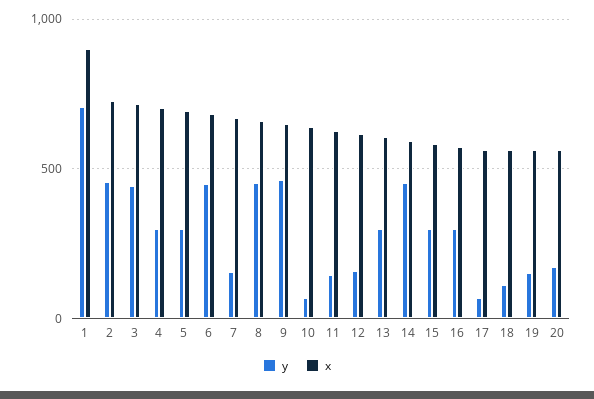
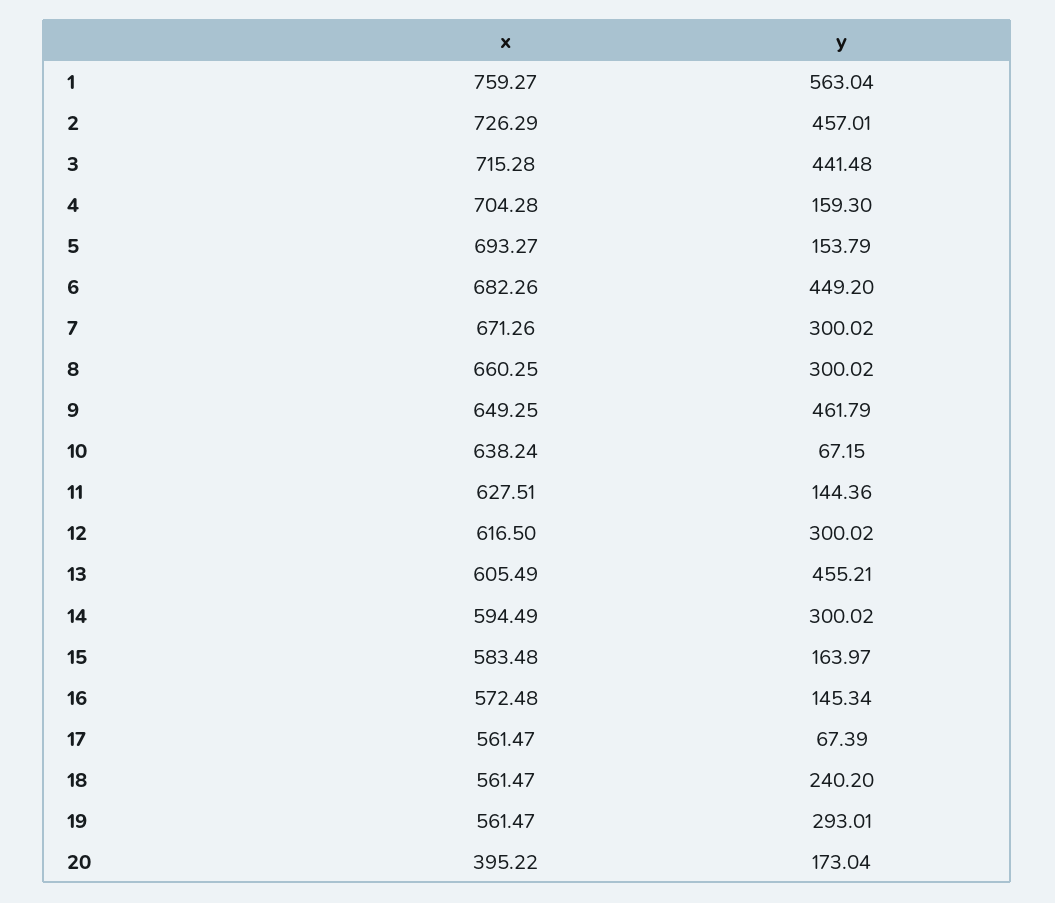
y, 1: 700 -> 563.04
x, 1: 900 -> 759.27
y, 4: 300 -> 159.3
y, 5: 300 -> 153.79
y, 7: 150 -> 300.02
y, 8: 450 -> 300.02
y, 12: 150 -> 300.02
y, 13: 300 -> 455.21
y, 14: 450 -> 300.02
y, 15: 300 -> 163.97
y, 16: 300 -> 145.34
y, 18: 100 -> 240.2
y, 19: 150 -> 293.01
x, 20: 550 -> 395.22

